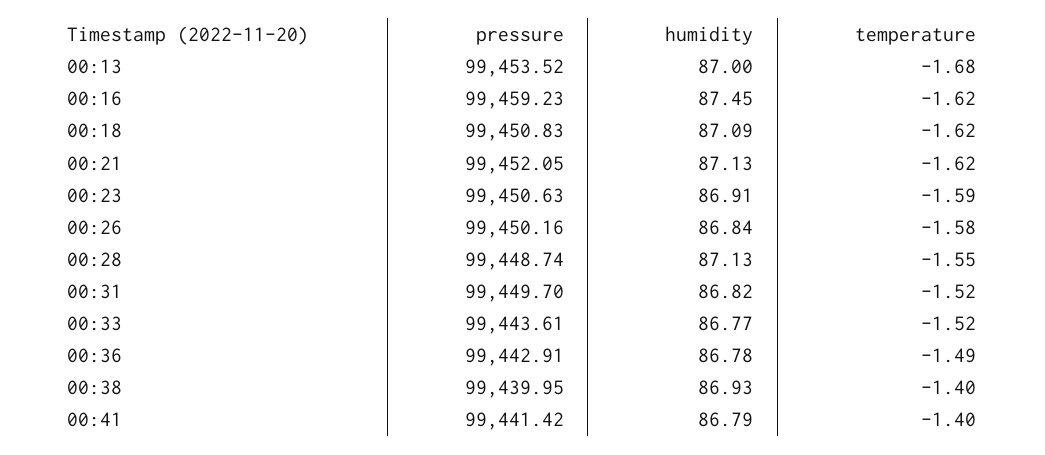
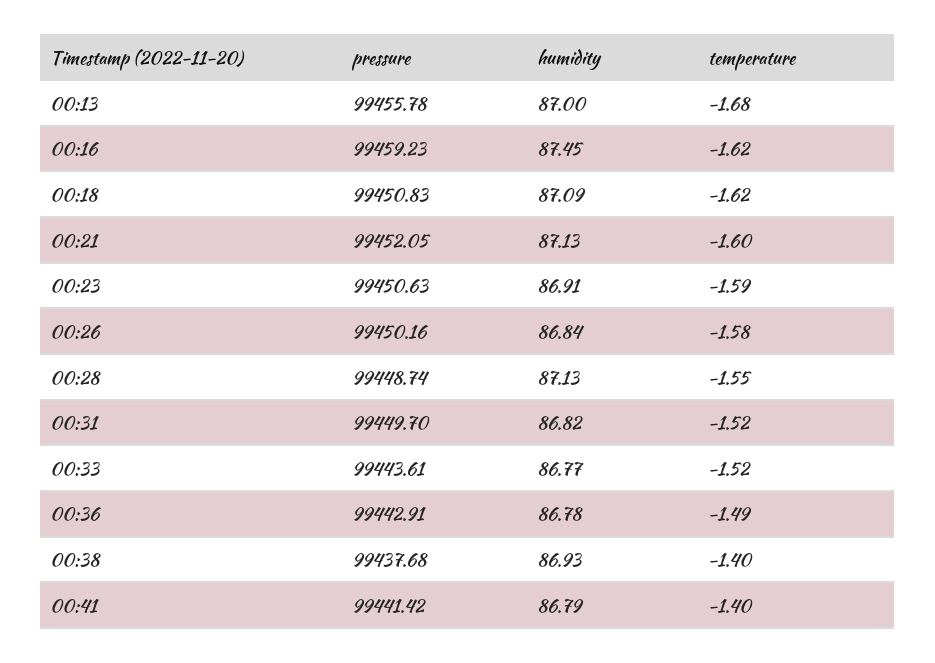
pressure, 00:13: 99453.52 -> 99455.78
temperature, 00:21: -1.62 -> -1.6
pressure, 00:38: 99439.95 -> 99437.68

